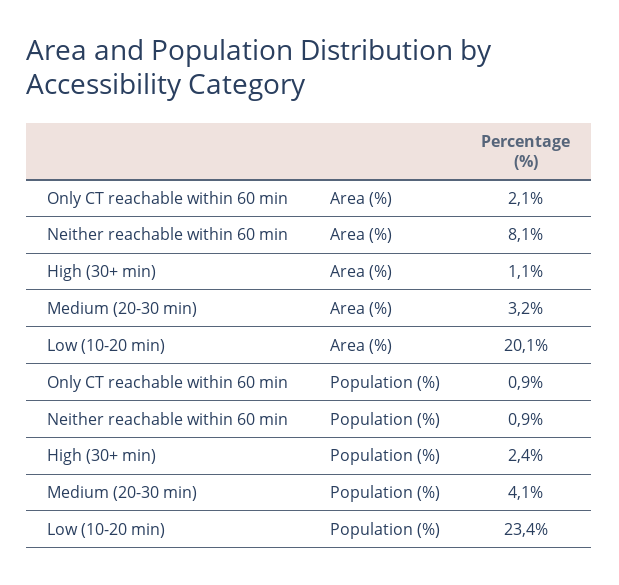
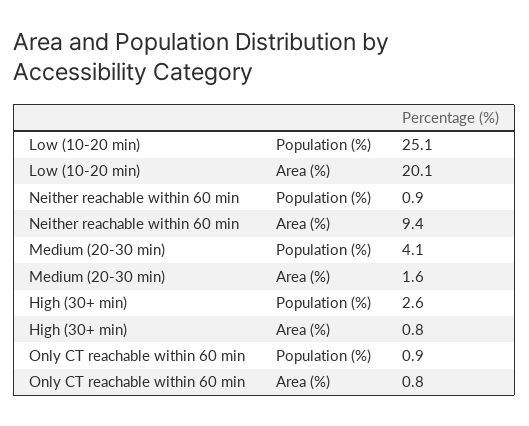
Only CT reachable within 60 min, Area (%): 2.1 -> 0.8
Neither reachable within 60 min, Area (%): 8.1 -> 9.4
High (30+ min), Area (%): 1.1 -> 0.8
Medium (20-30 min), Area (%): 3.2 -> 1.6
High (30+ min), Population (%): 2.4 -> 2.6
Low (10-20 min), Population (%): 23.4 -> 25.1

